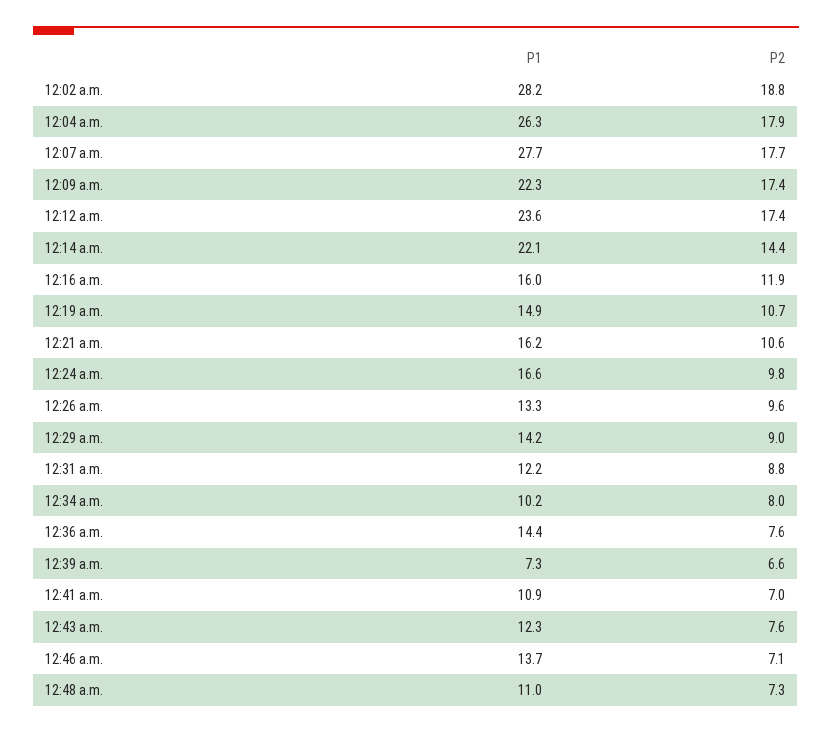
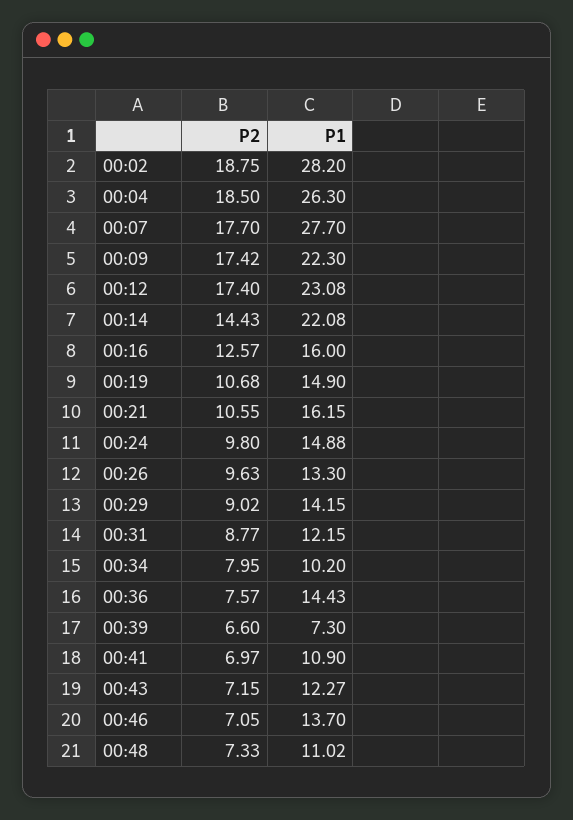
P2, 12:04 a.m.: 17.9 -> 18.5
P1, 12:12 a.m.: 23.6 -> 23.08
P2, 12:16 a.m.: 11.9 -> 12.57
P1, 12:24 a.m.: 16.6 -> 14.88
P2, 12:43 a.m.: 7.6 -> 7.15

